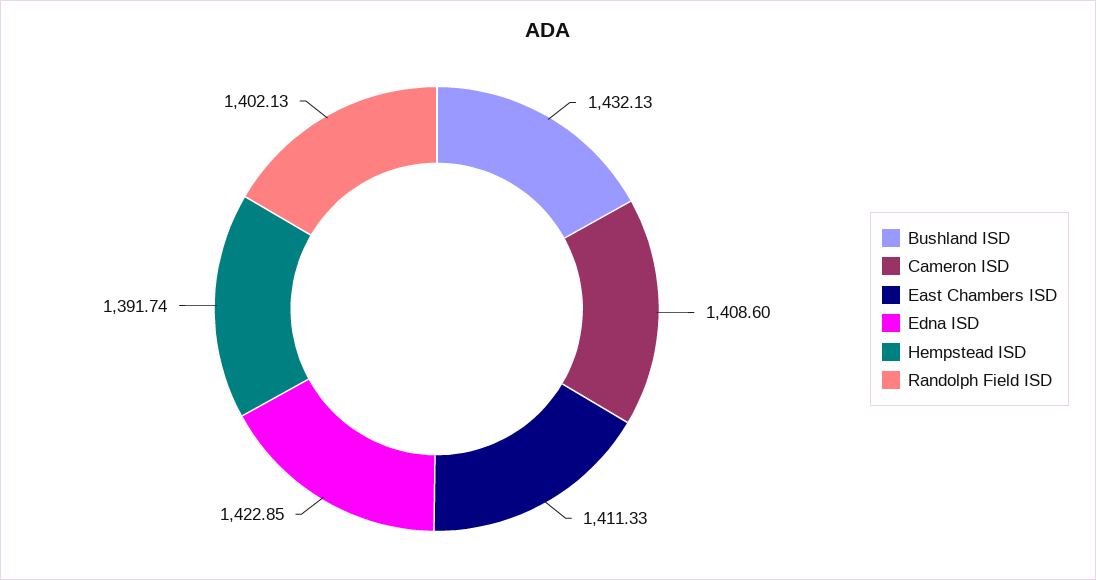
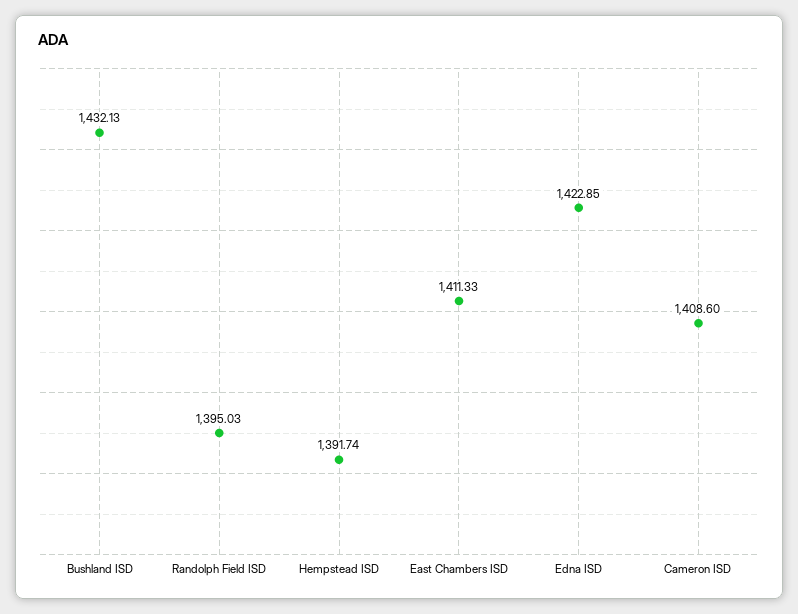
Randolph Field ISD: 1402.13 -> 1395.03

